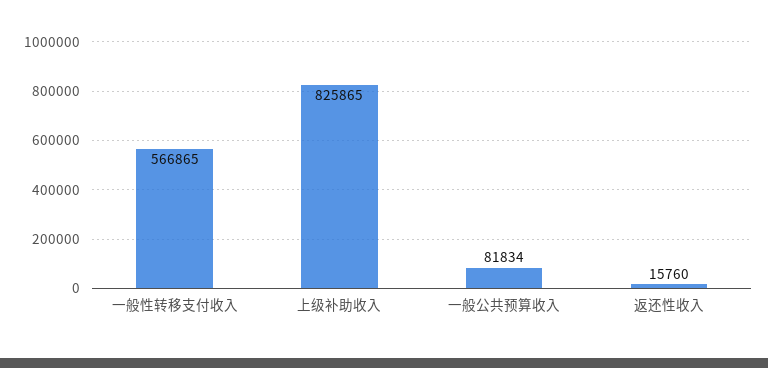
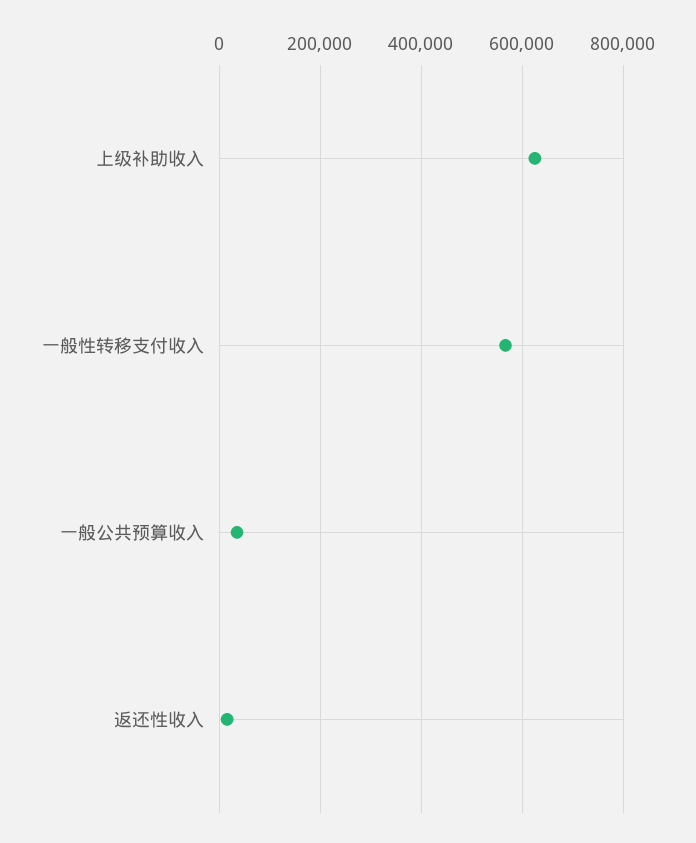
上级补助收入: 825865 -> 620000
一般公共预算收入: 81834 -> 40000

